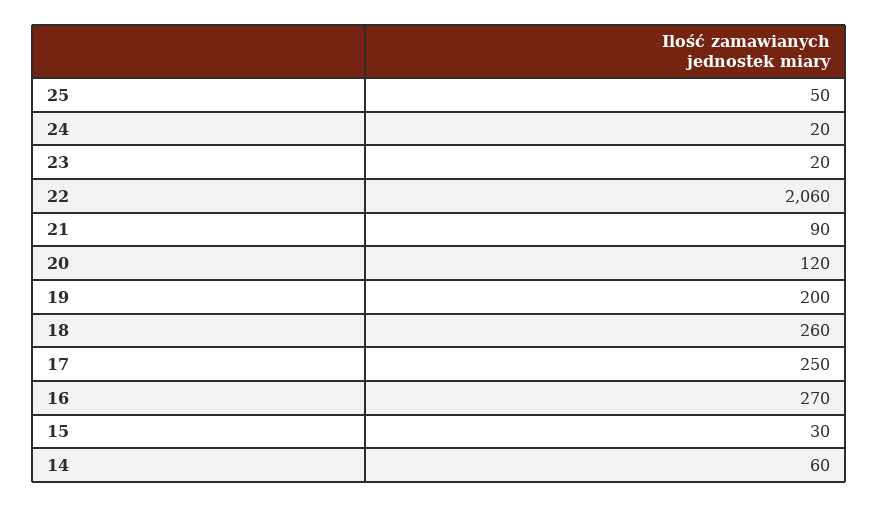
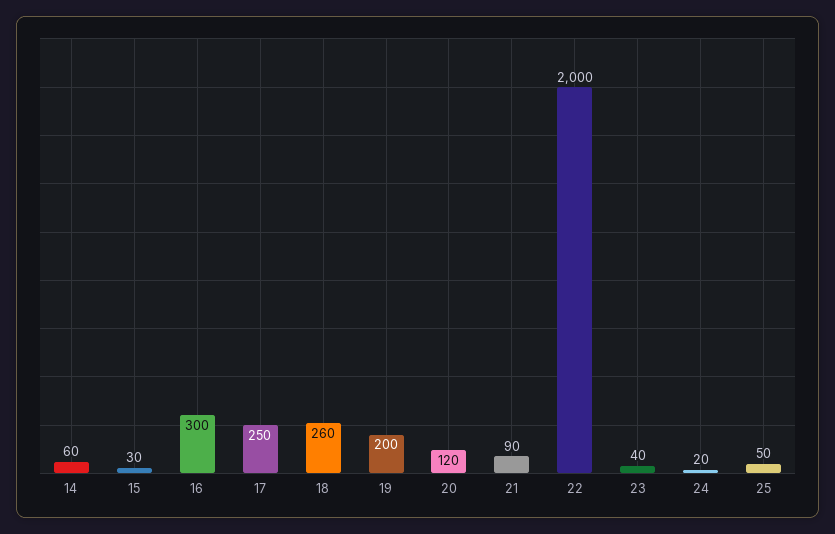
23: 20 -> 40
22: 2060 -> 2000
16: 270 -> 300

